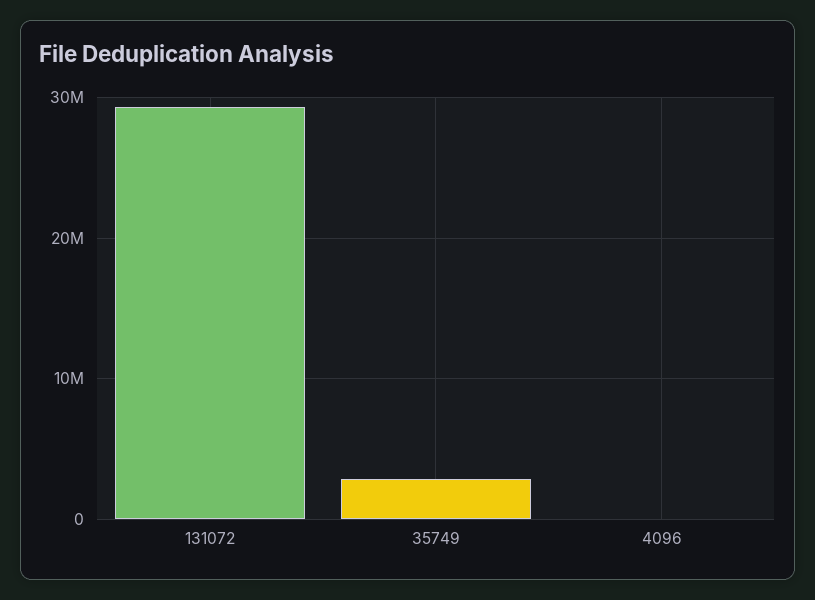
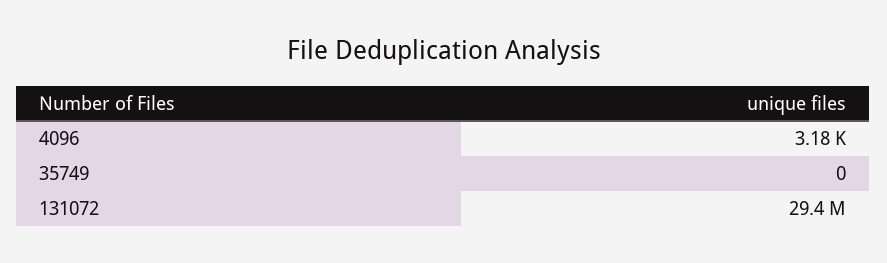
35749: 3000000 -> 0

